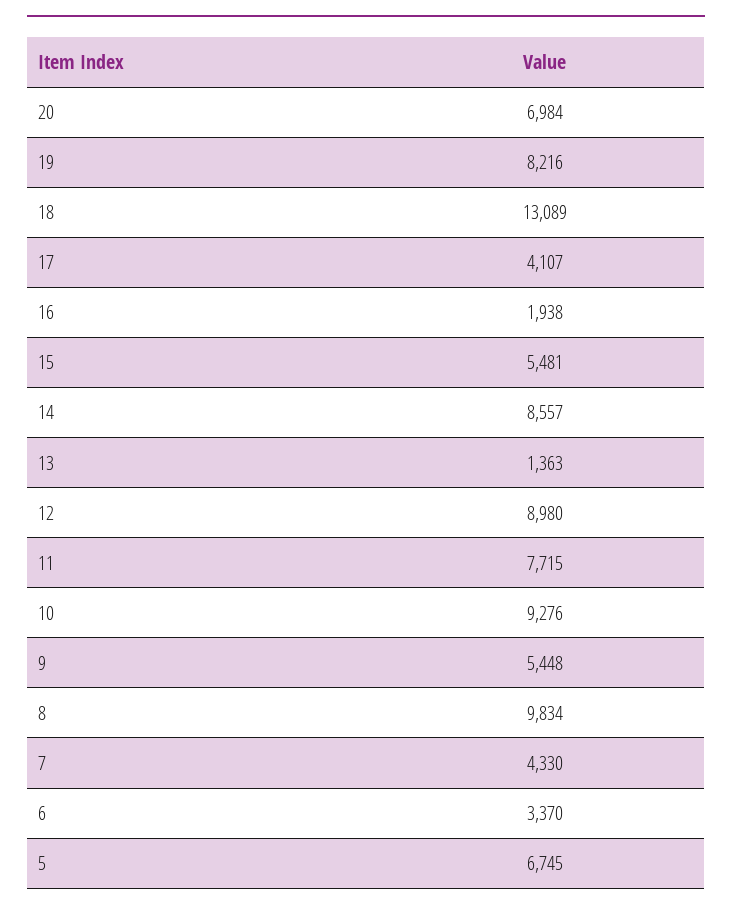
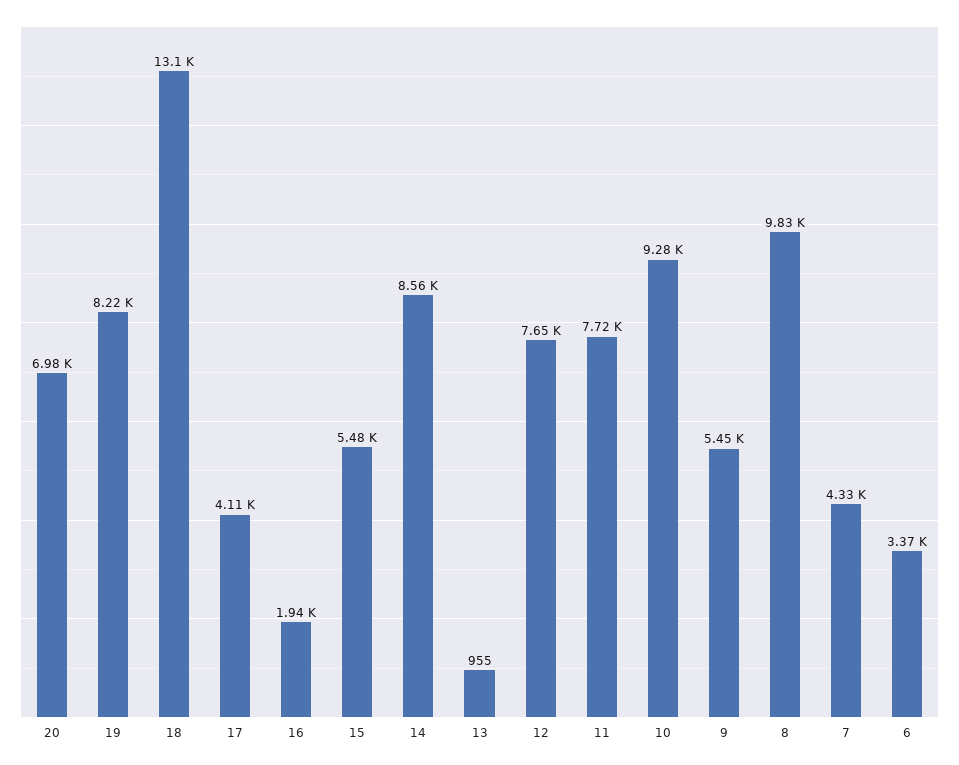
13: 1363 -> 955
12: 8980 -> 7650
5: 6745 -> none

